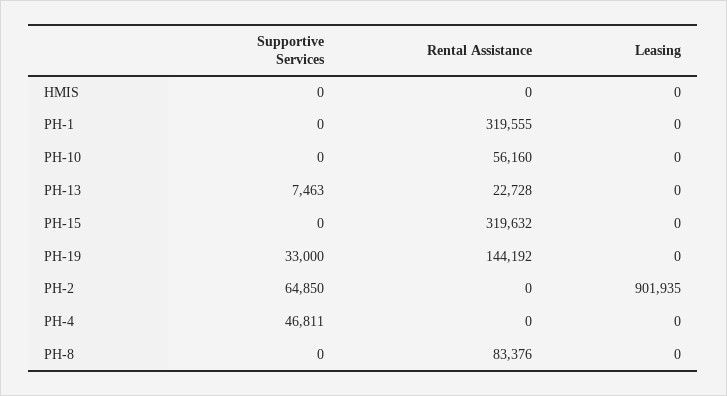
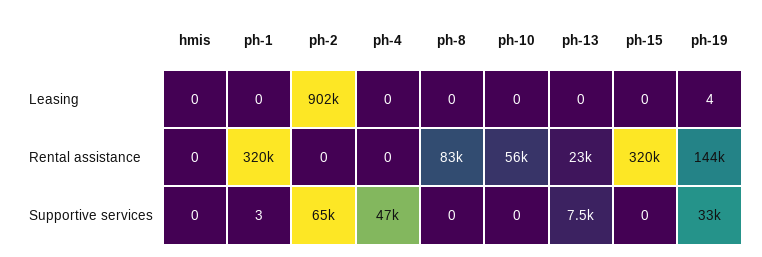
Supportive Services, PH-1: 0 -> 3
Leasing, PH-19: 0 -> 4

